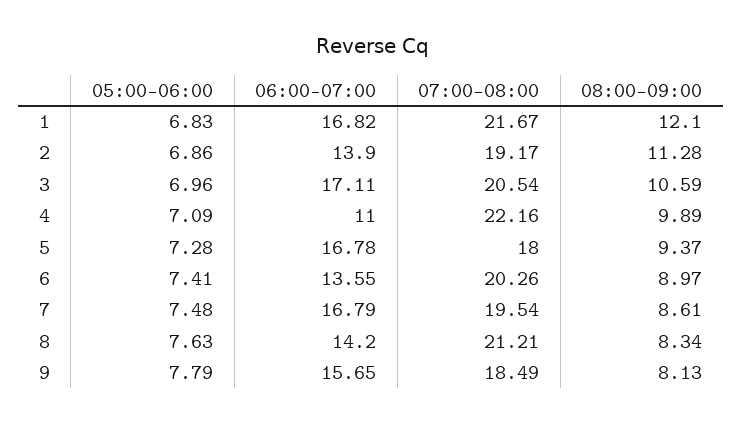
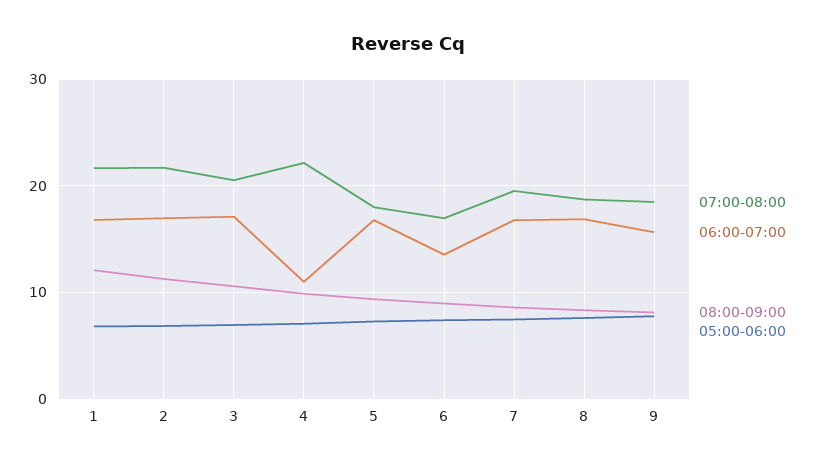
06:00-07:00, 2: 13.9 -> 17
07:00-08:00, 2: 19.17 -> 22
07:00-08:00, 6: 20.26 -> 17
06:00-07:00, 8: 14.2 -> 17
07:00-08:00, 8: 21.21 -> 19

